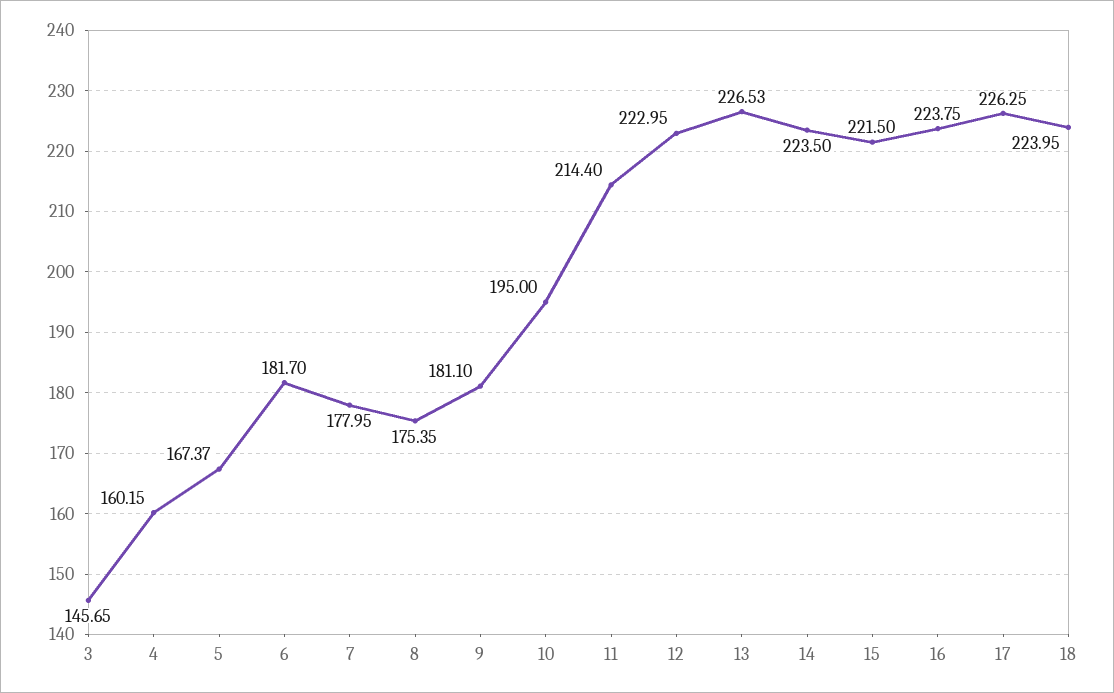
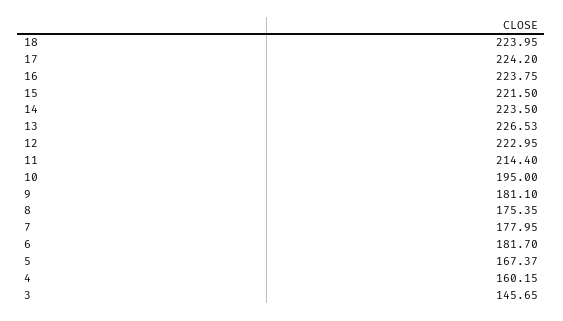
17: 226.25 -> 224.2

